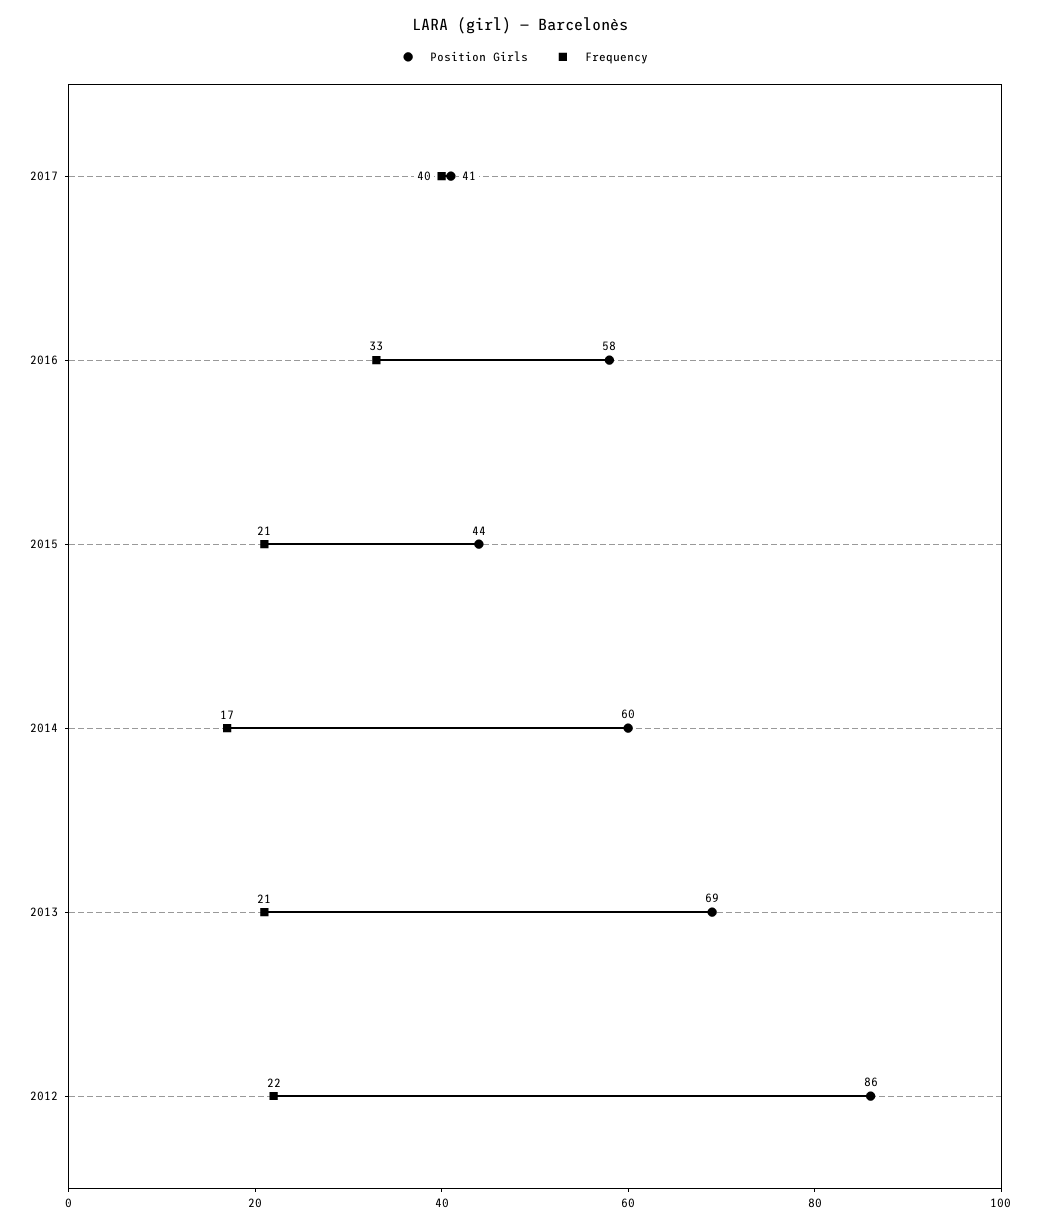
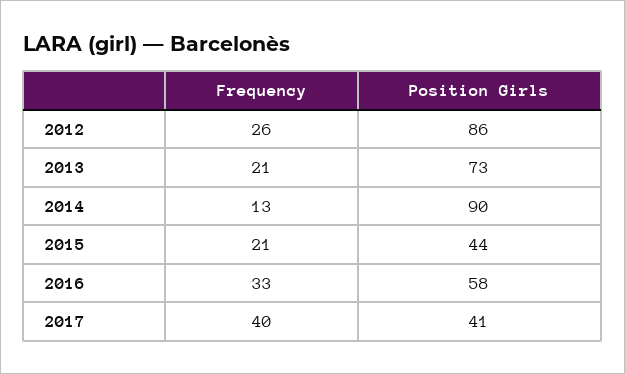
Position Girls, 2014: 60 -> 90
Frequency, 2014: 17 -> 13
Position Girls, 2013: 69 -> 73
Frequency, 2012: 22 -> 26

